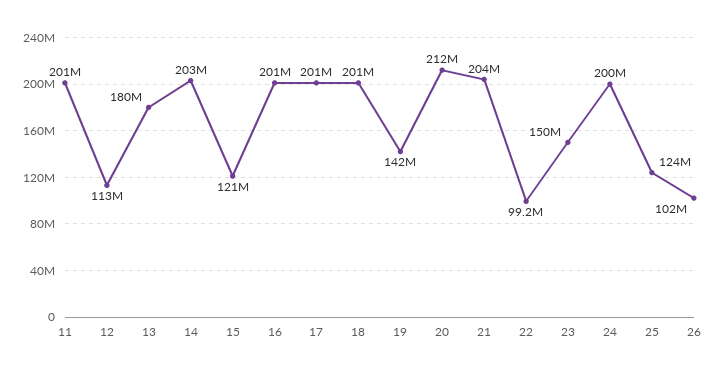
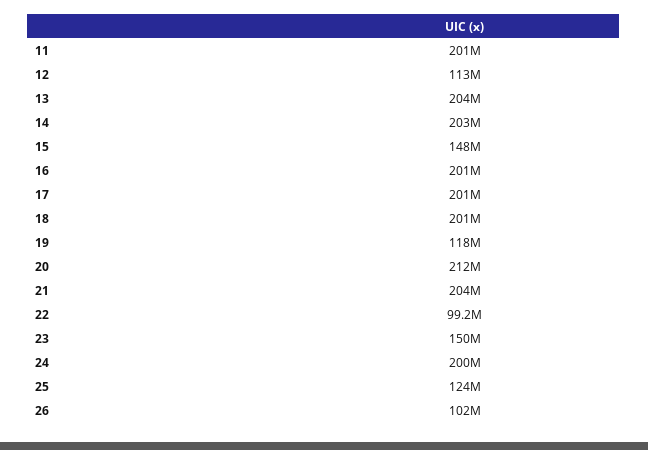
13: 180000000 -> 204000000
15: 121000000 -> 148000000
19: 142000000 -> 118000000

